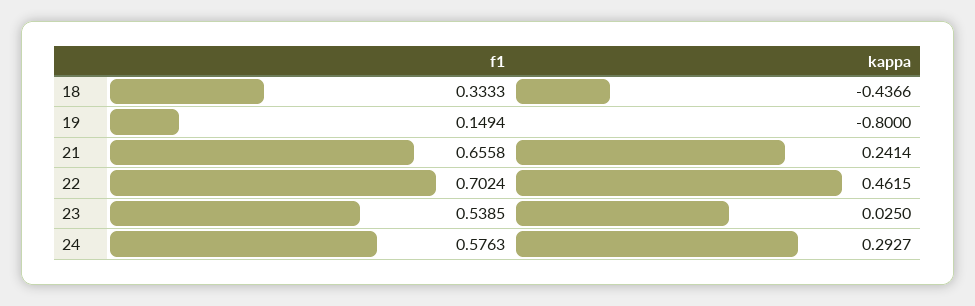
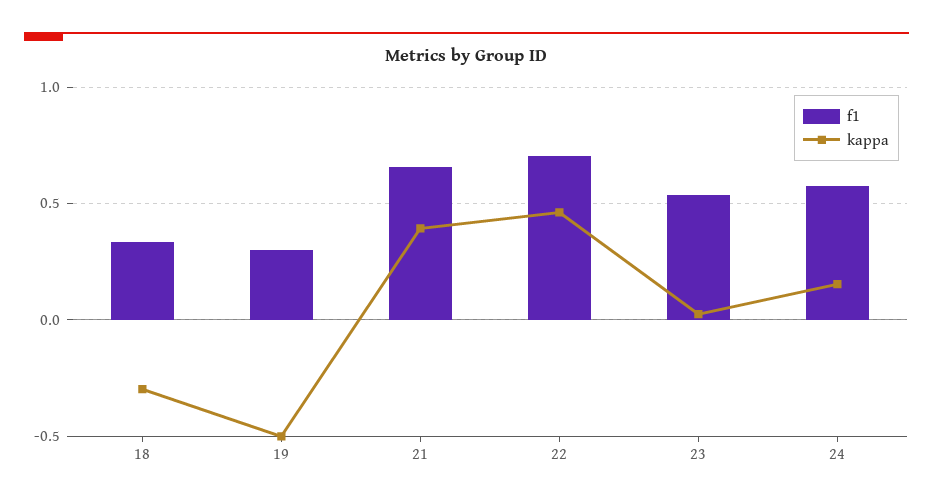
kappa, 18: -0.4366 -> -0.3
f1, 19: 0.1494 -> 0.3
kappa, 19: -0.8 -> -0.5
kappa, 21: 0.2414 -> 0.4
kappa, 24: 0.2927 -> 0.15

